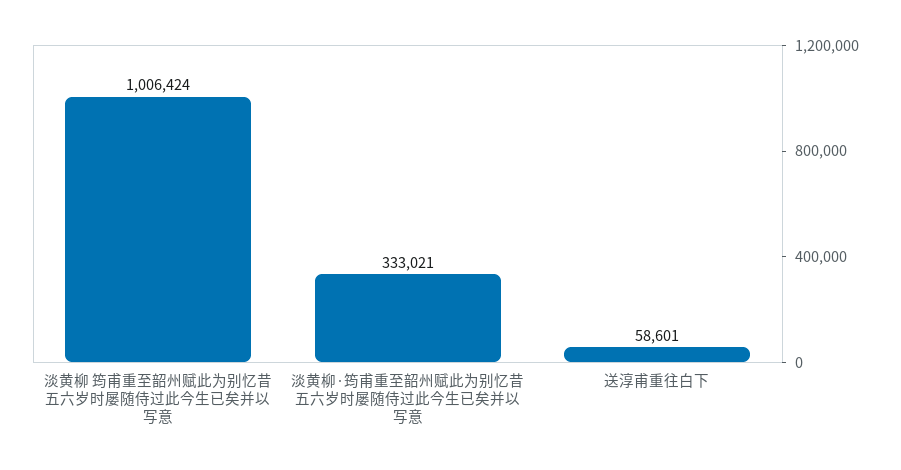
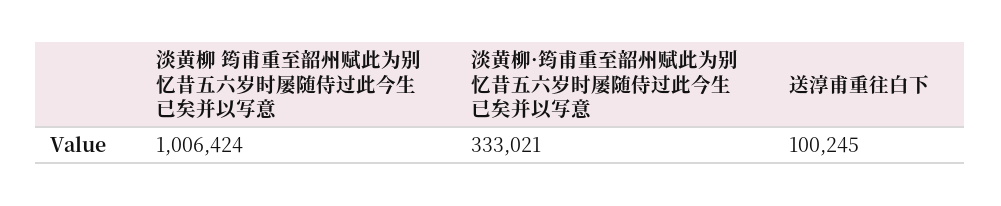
送淳甫重往白下: 58601 -> 100245

